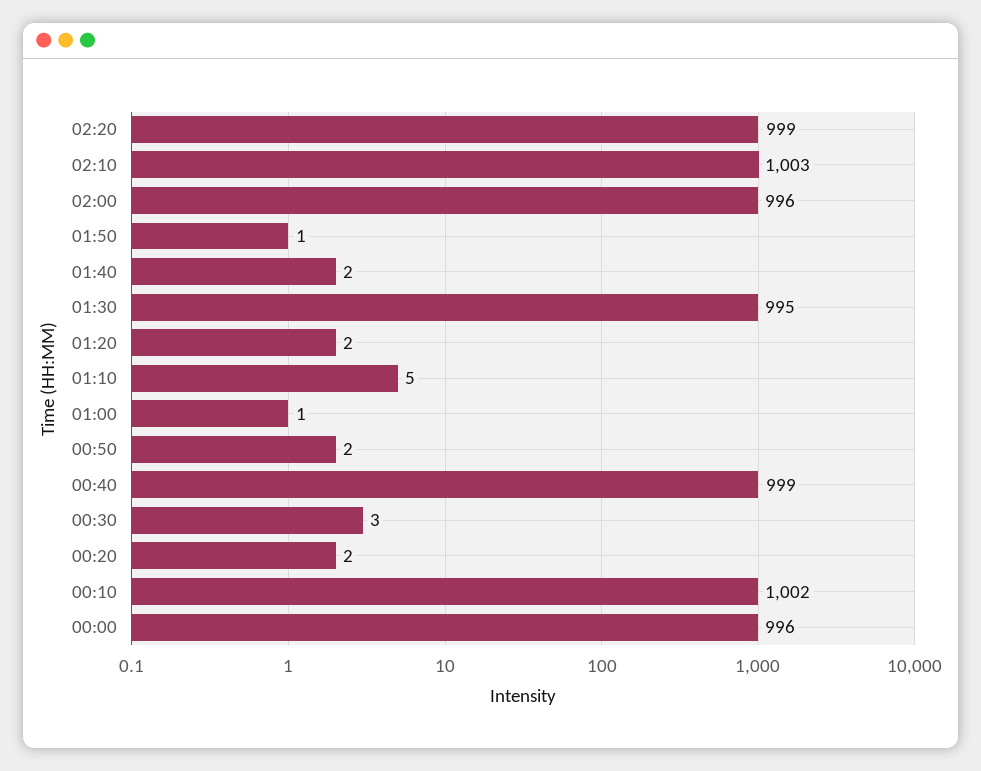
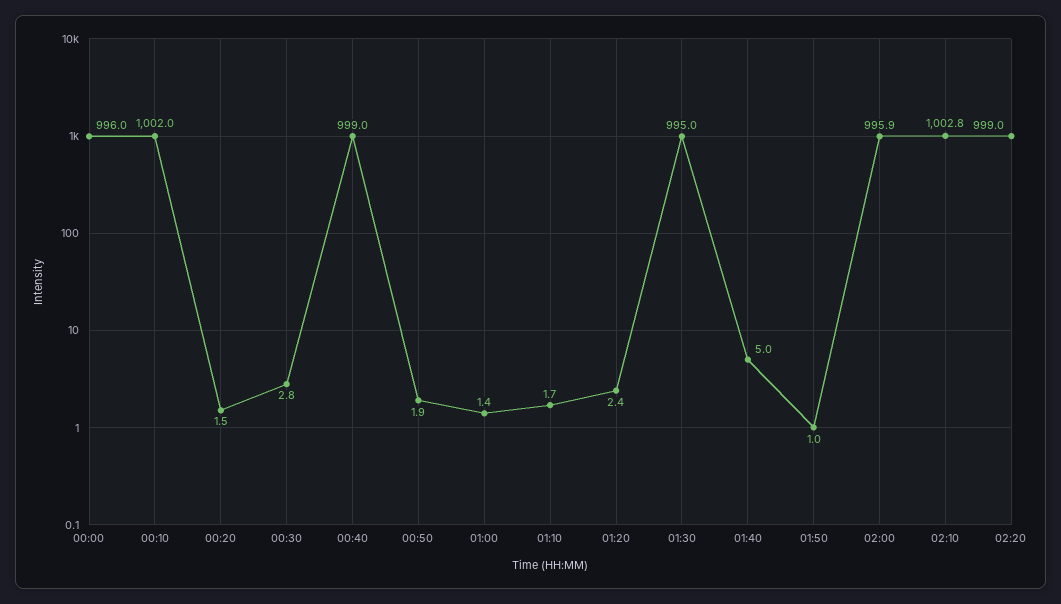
01:40: 2 -> 5
01:10: 5 -> 1.7

